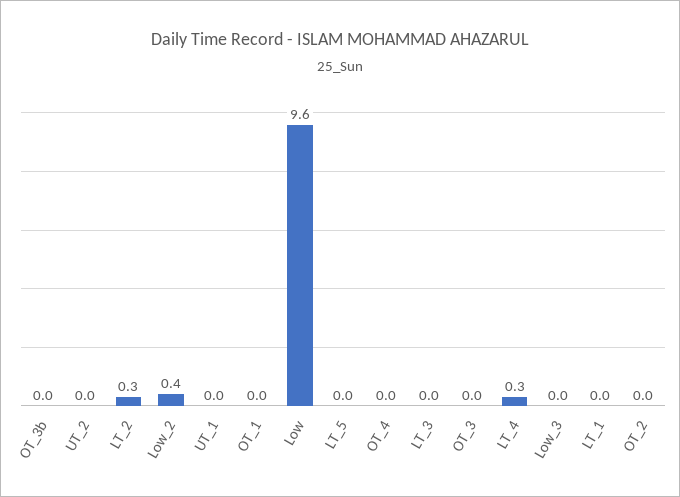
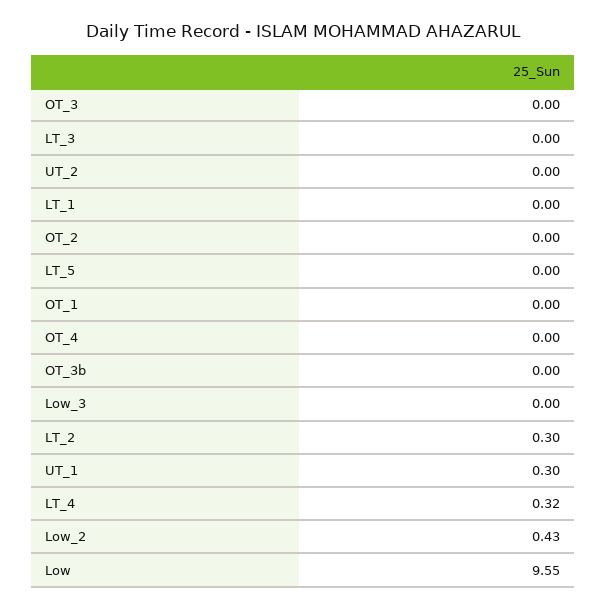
UT_1: 0 -> 0.3

